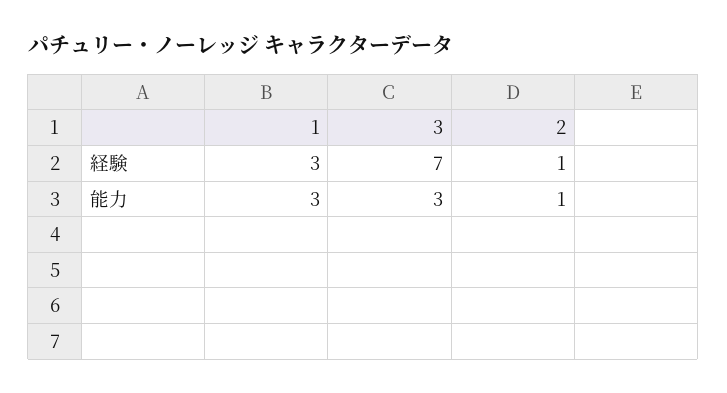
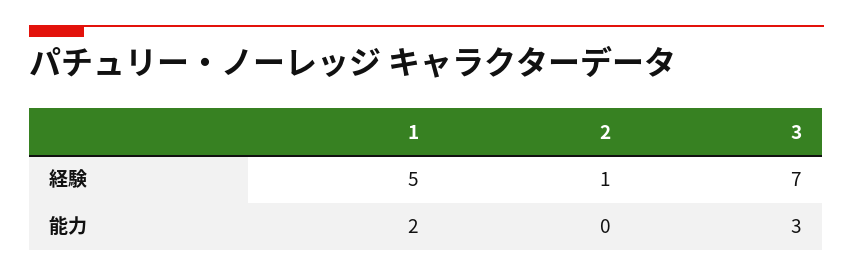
1, 経験: 3 -> 5
1, 能力: 3 -> 2
2, 能力: 1 -> 0

